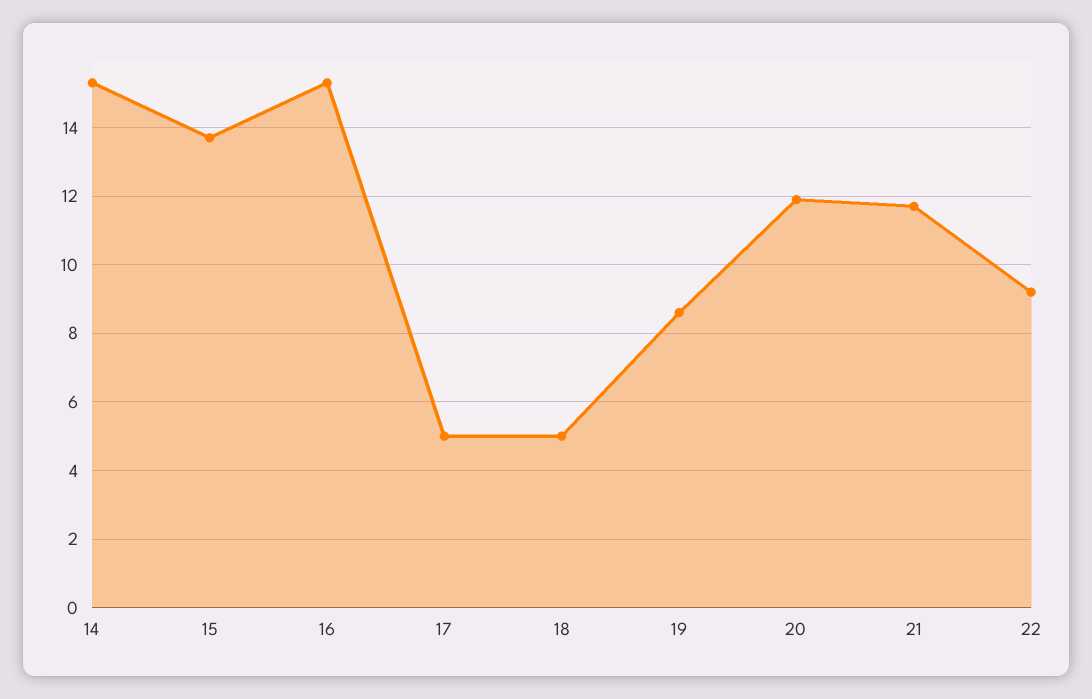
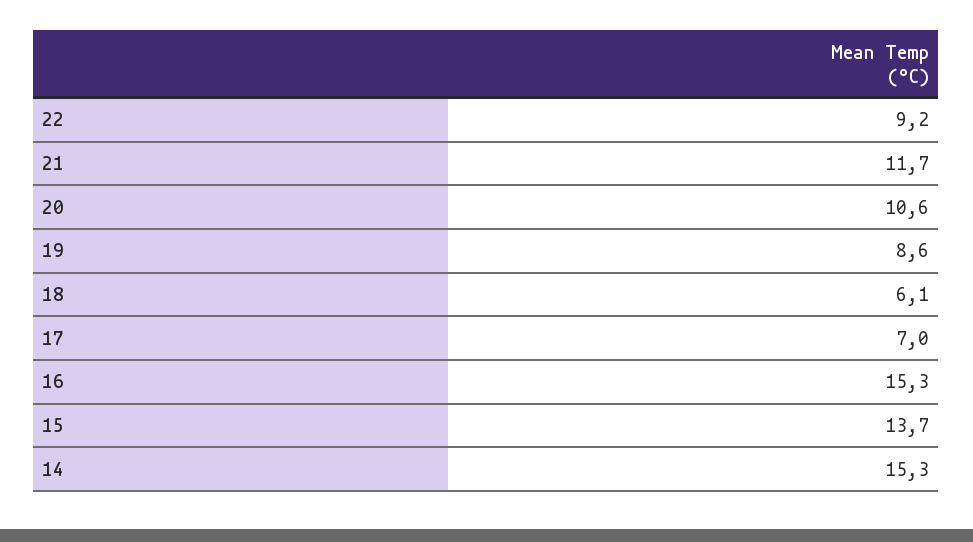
17: 5 -> 7
18: 5 -> 6.1
20: 12 -> 10.6

